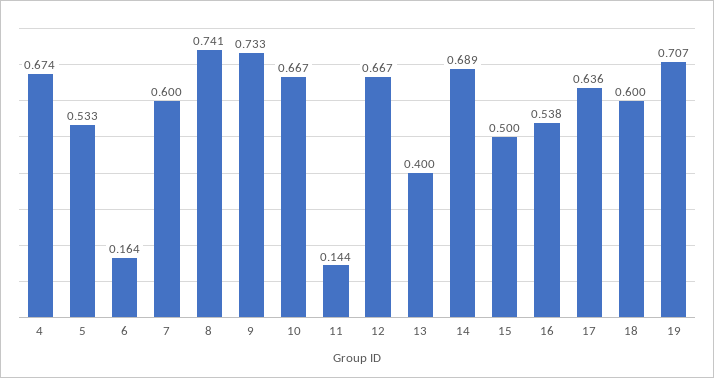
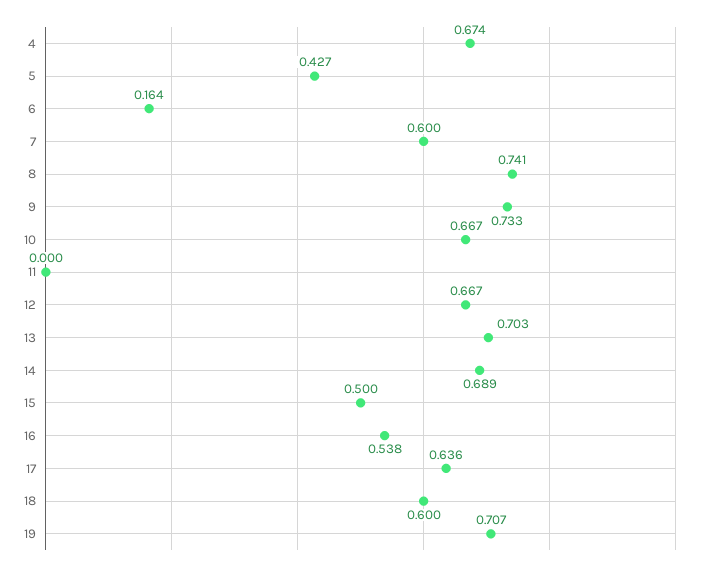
5: 0.533 -> 0.427
11: 0.144 -> 0
13: 0.4 -> 0.703

